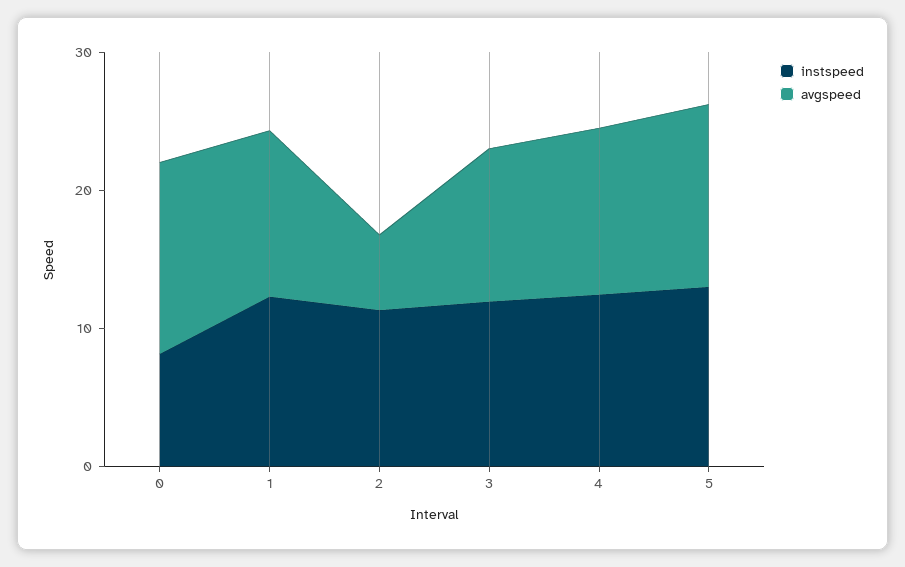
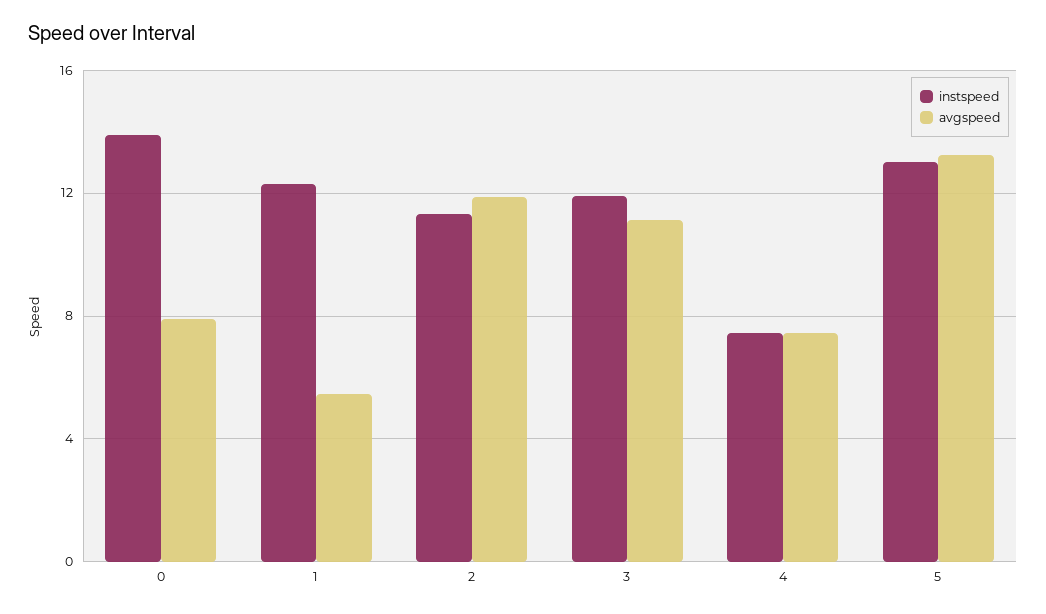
instspeed, 0: 8 -> 14
avgspeed, 0: 14 -> 8
avgspeed, 1: 12 -> 5.5
avgspeed, 2: 6 -> 12
instspeed, 4: 12 -> 7.5
avgspeed, 4: 12 -> 7.5

